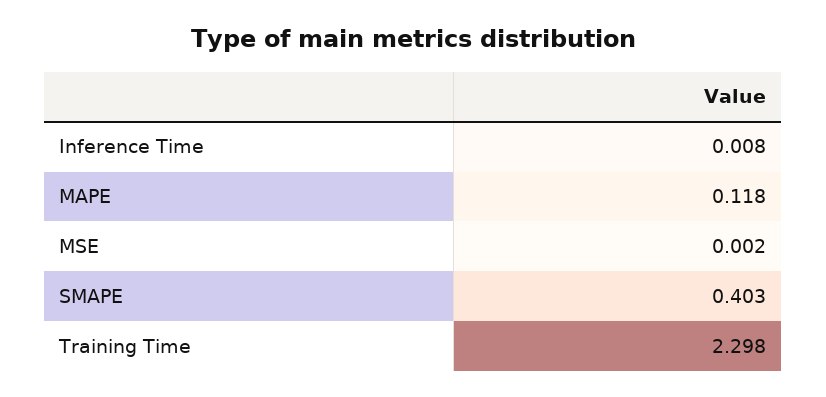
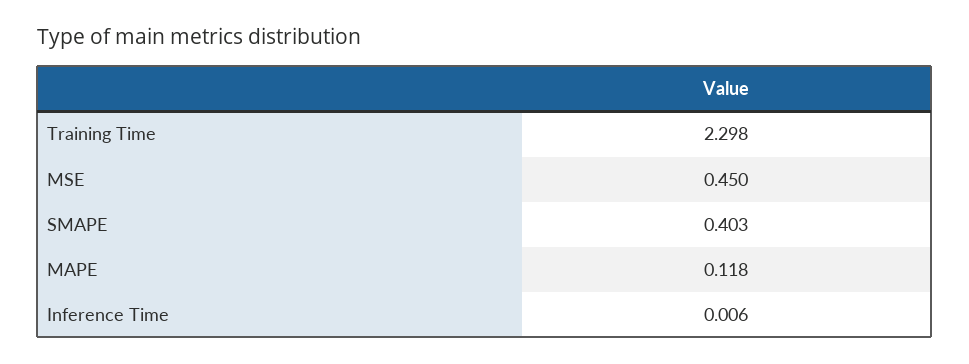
Inference Time: 0.008 -> 0.006
MSE: 0.002 -> 0.45

